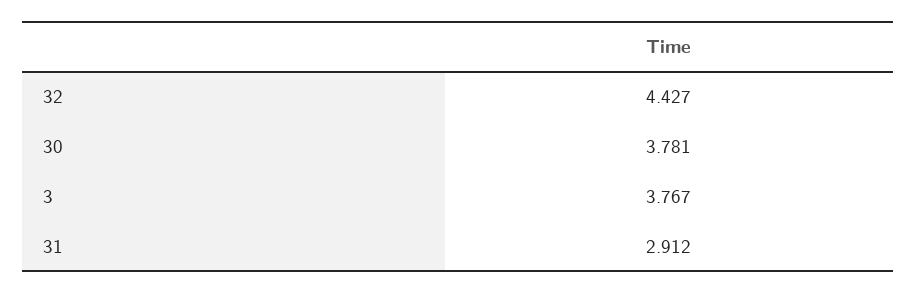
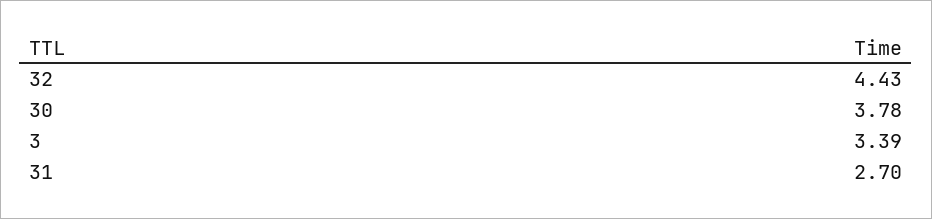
3: 3.767 -> 3.39
31: 2.912 -> 2.7

